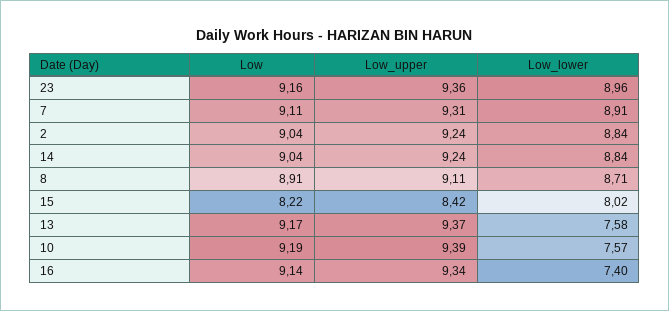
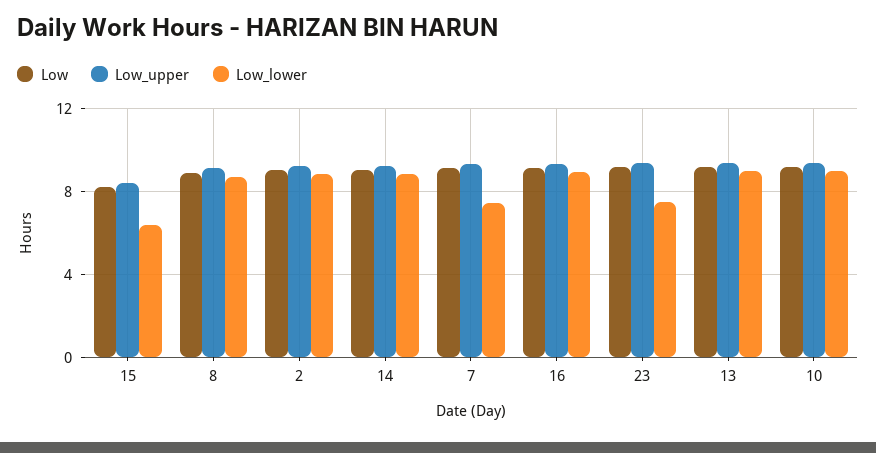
Low_lower, 23: 8.96 -> 7.5
Low_lower, 7: 8.91 -> 7.5
Low_lower, 15: 8.02 -> 6.5
Low_lower, 13: 7.58 -> 9
Low_lower, 10: 7.57 -> 9
Low_lower, 16: 7.4 -> 9

